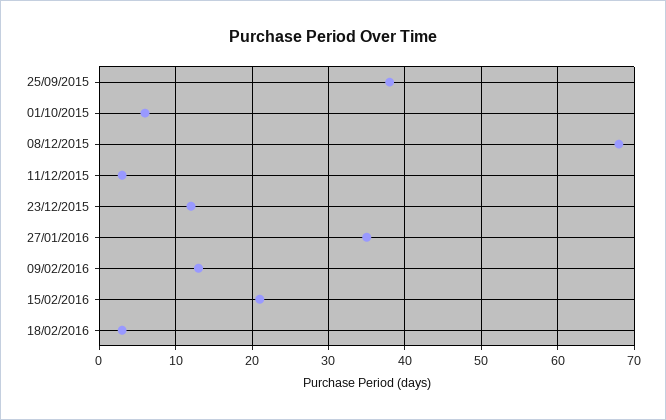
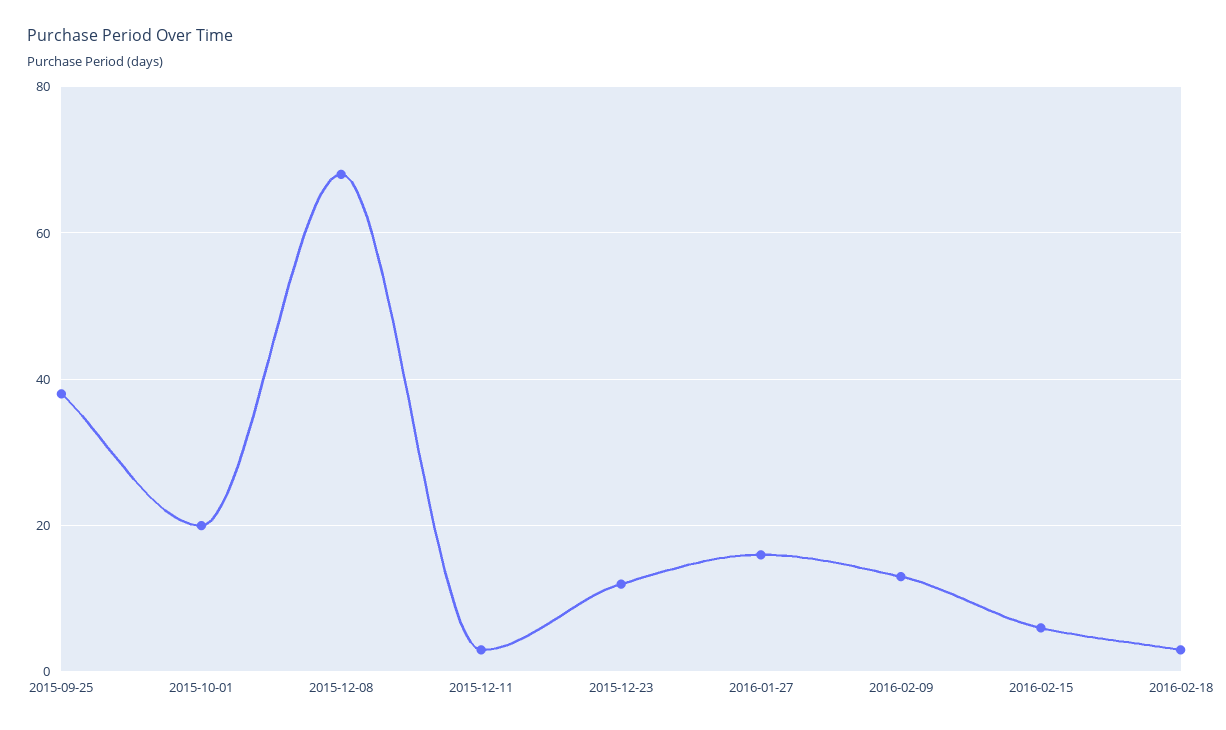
01/10/2015: 6 -> 20
27/01/2016: 35 -> 15
15/02/2016: 21 -> 5

